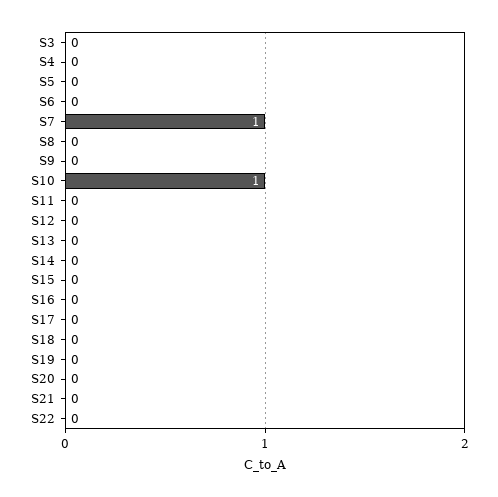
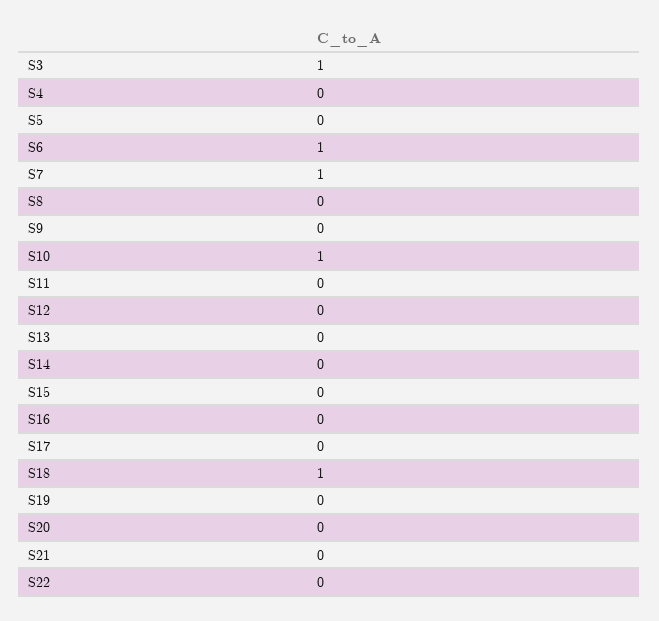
S3: 0 -> 1
S6: 0 -> 1
S18: 0 -> 1

